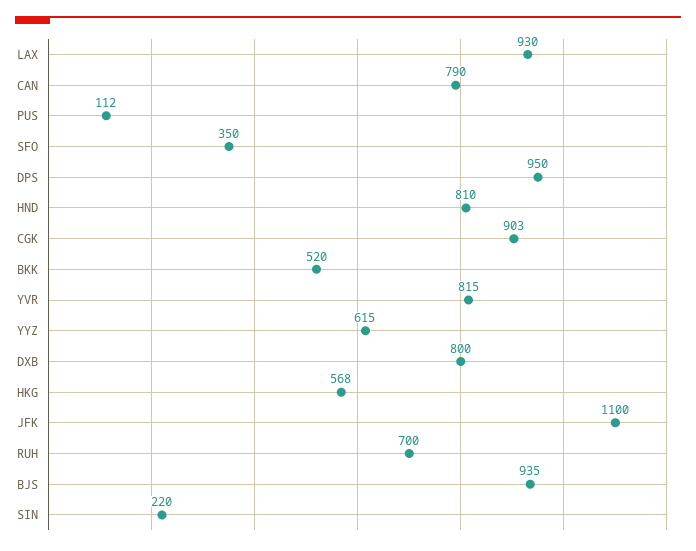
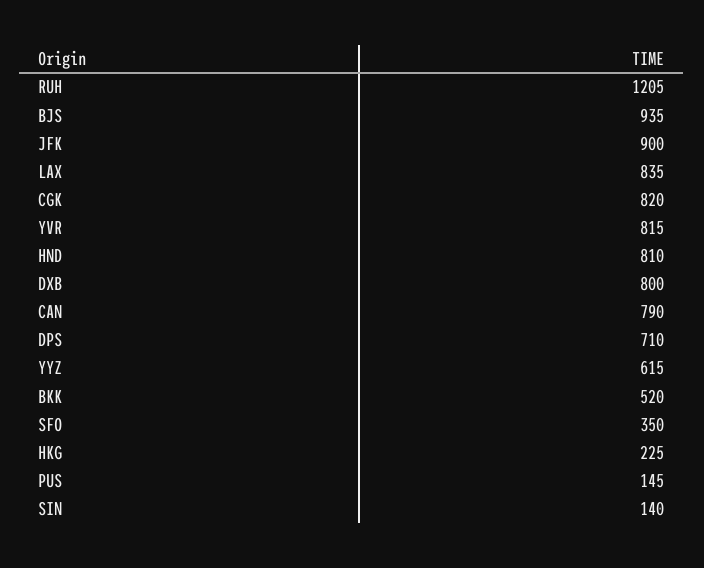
LAX: 930 -> 835
PUS: 112 -> 145
DPS: 950 -> 710
CGK: 903 -> 820
HKG: 568 -> 225
JFK: 1100 -> 900
RUH: 700 -> 1205
SIN: 220 -> 140

